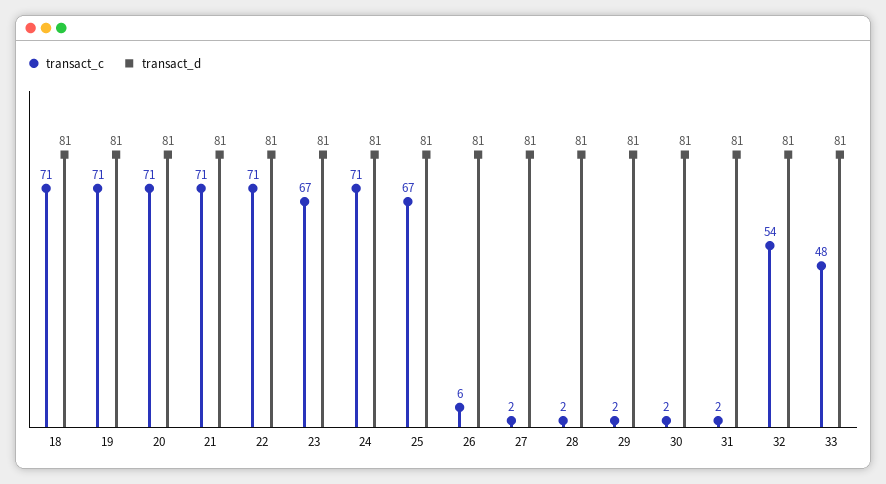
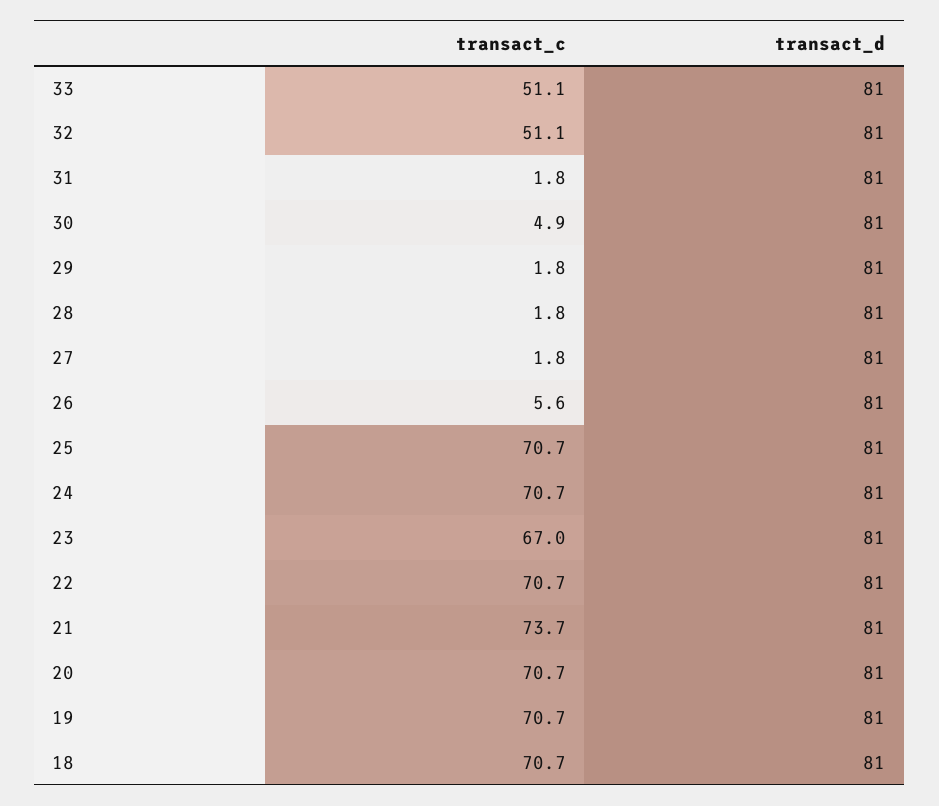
transact_c, 21: 71 -> 73.7
transact_c, 25: 67 -> 70.7
transact_c, 30: 2 -> 4.9
transact_c, 32: 54 -> 51.1
transact_c, 33: 48 -> 51.1

